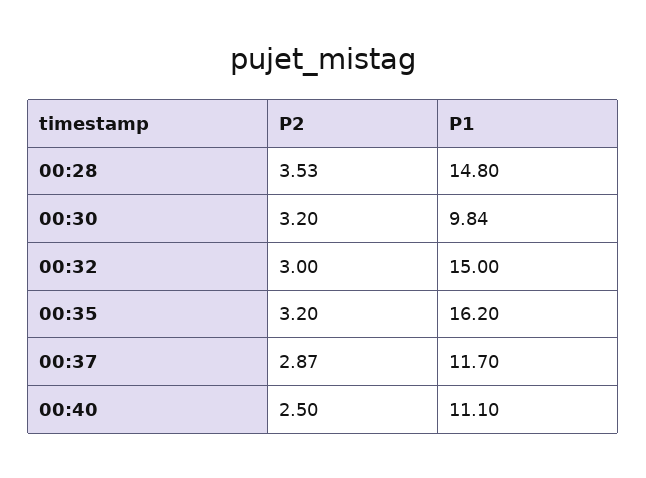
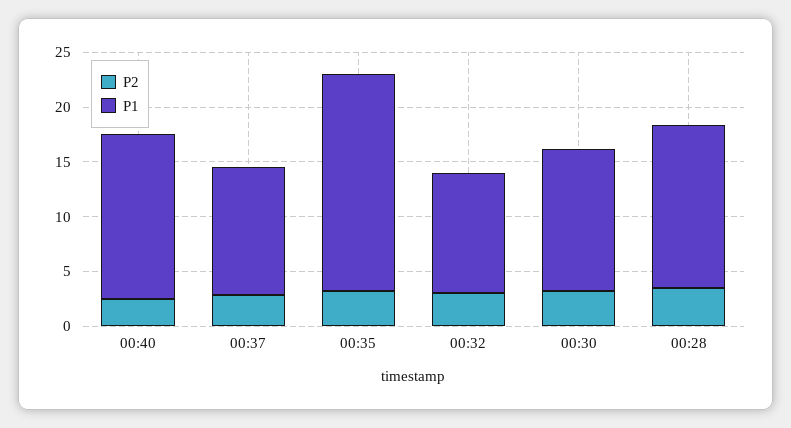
P1, 00:30: 9.84 -> 13
P1, 00:32: 15 -> 11
P1, 00:35: 16.2 -> 20
P1, 00:40: 11.1 -> 15

